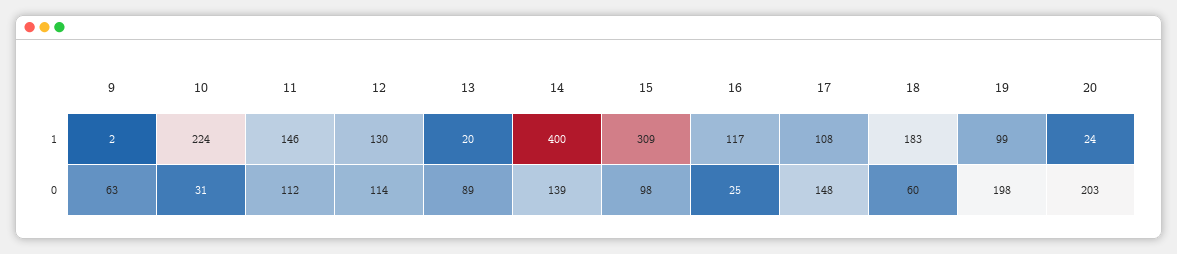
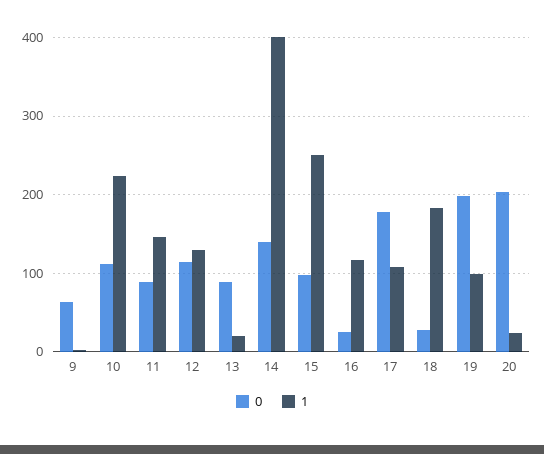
1, 15: 309 -> 250
0, 10: 31 -> 110
0, 11: 112 -> 90
0, 17: 148 -> 180
0, 18: 60 -> 30

